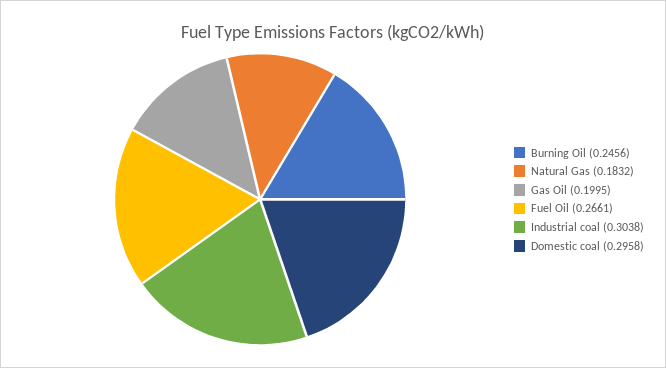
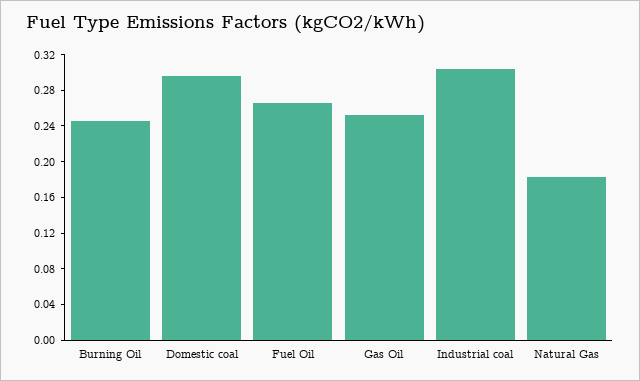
Gas Oil: 0.1995 -> 0.25

